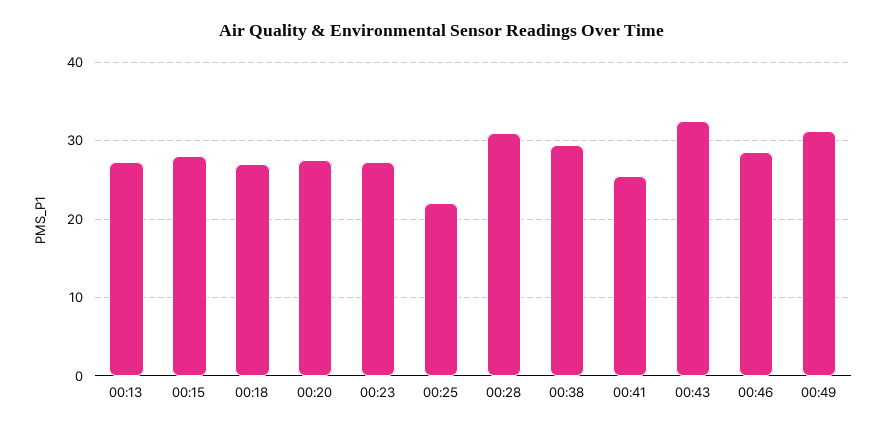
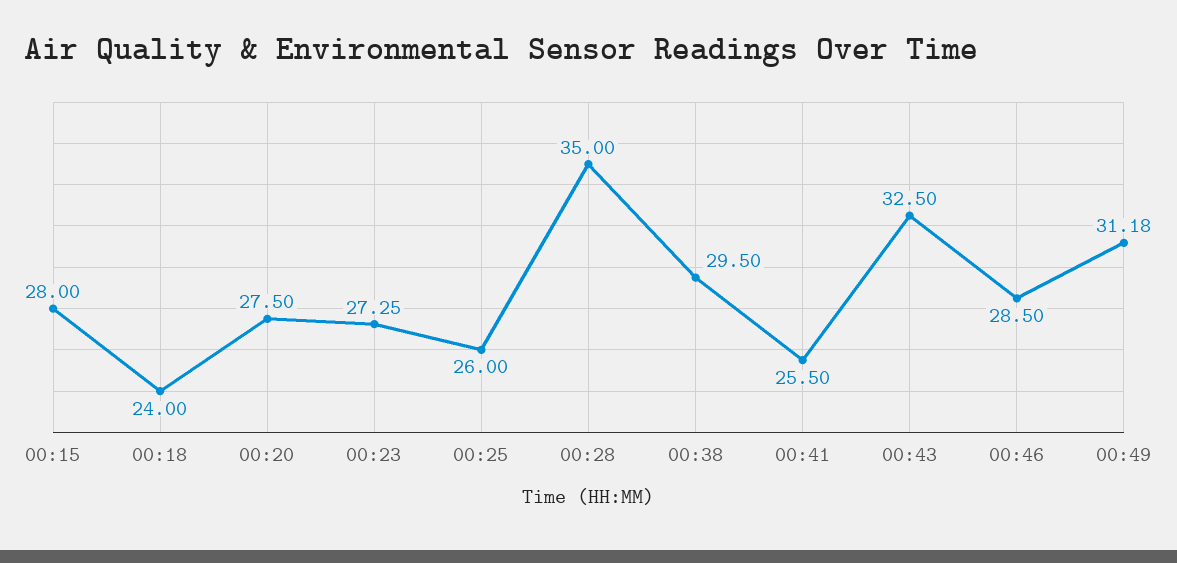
00:13: 27 -> none
00:18: 27 -> 24
00:25: 22 -> 26
00:28: 31 -> 35

